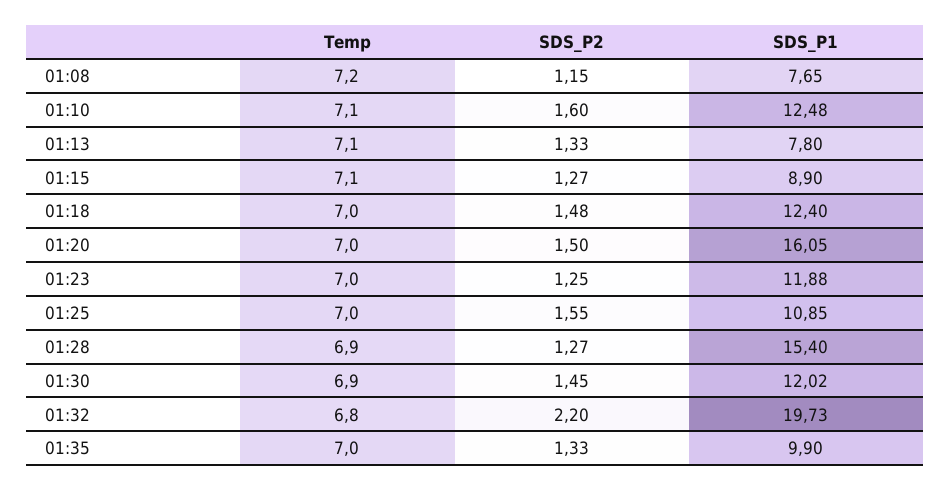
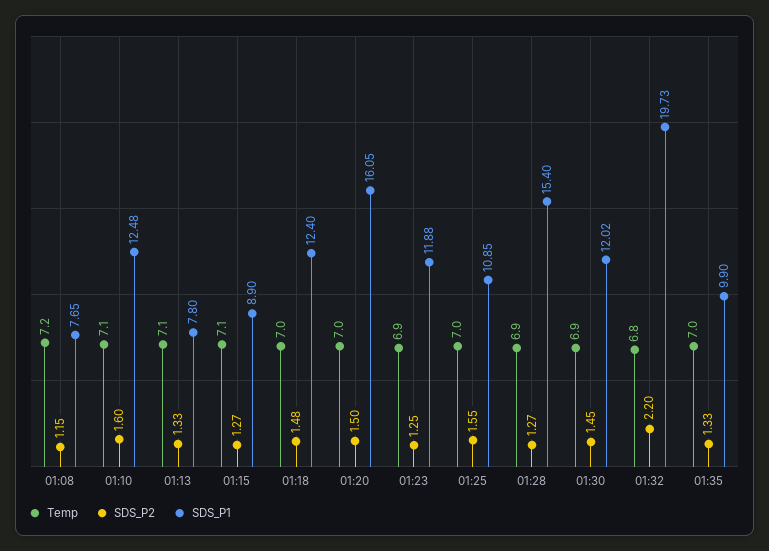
Temp, 01:23: 7 -> 6.9

